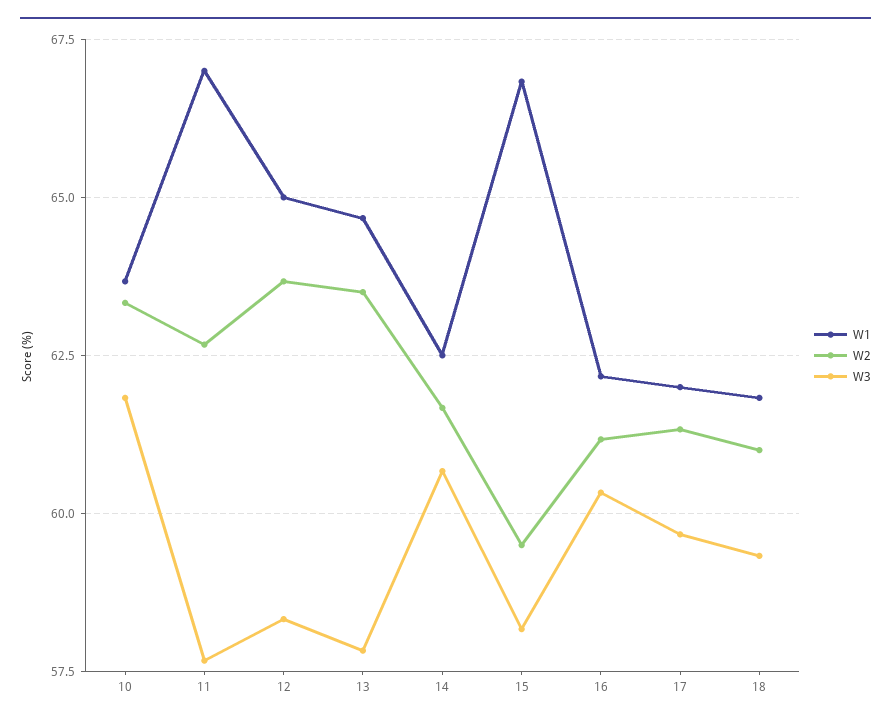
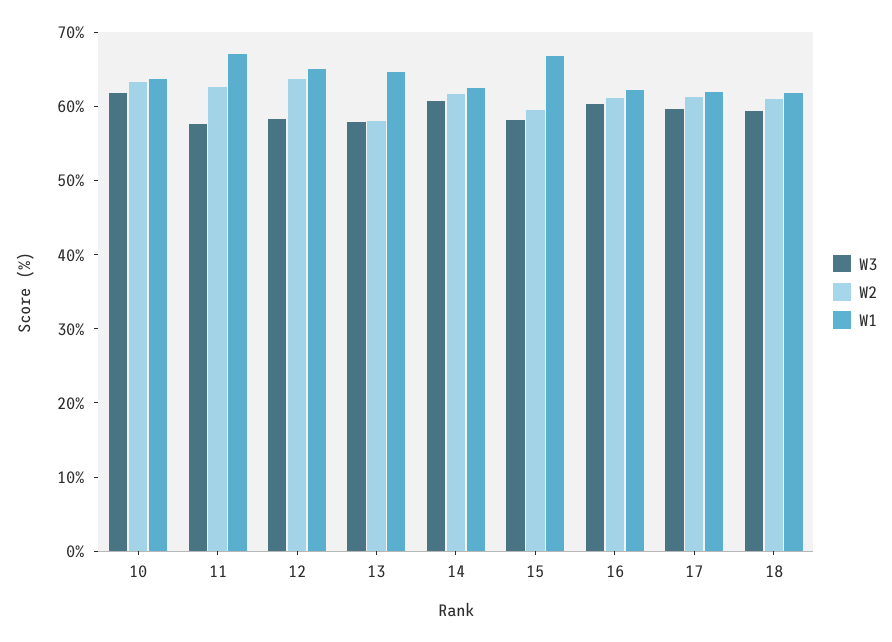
W2, 13: 63.5 -> 58

